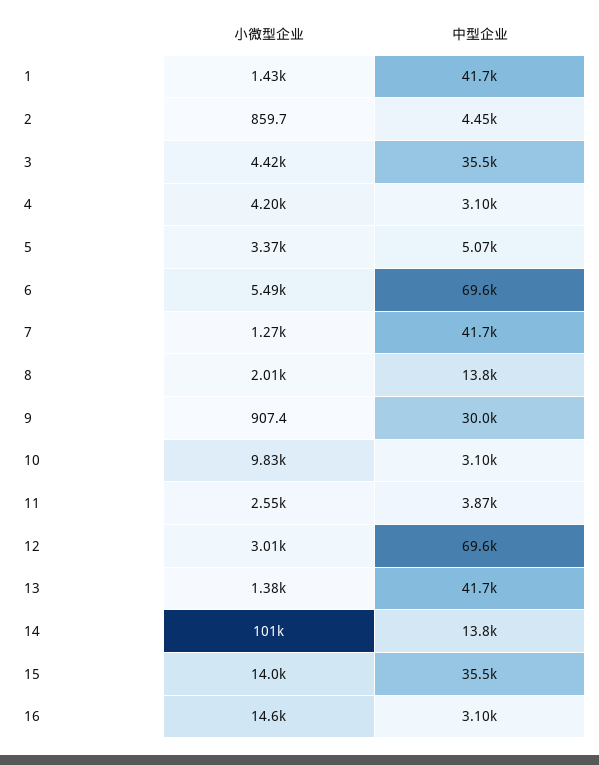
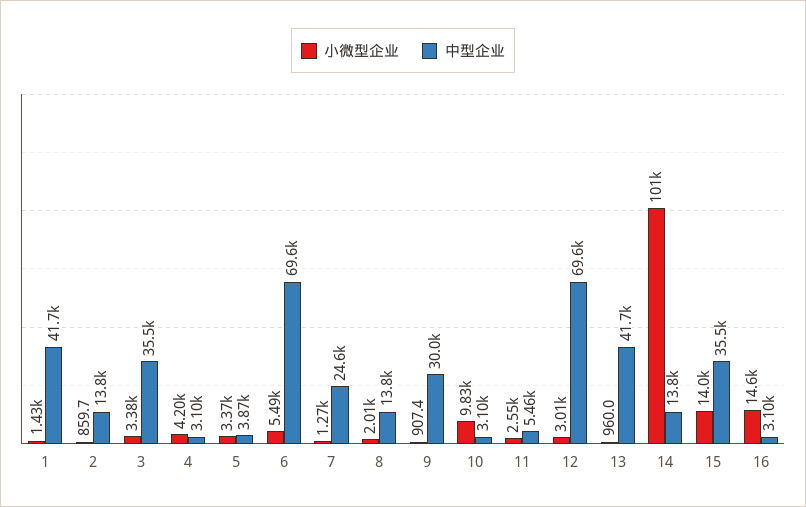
中型企业, 2: 4450 -> 13800
小微型企业, 3: 4420 -> 3380
中型企业, 5: 5070 -> 3870
中型企业, 7: 41700 -> 24600
中型企业, 11: 3870 -> 5460
小微型企业, 13: 1380 -> 960

